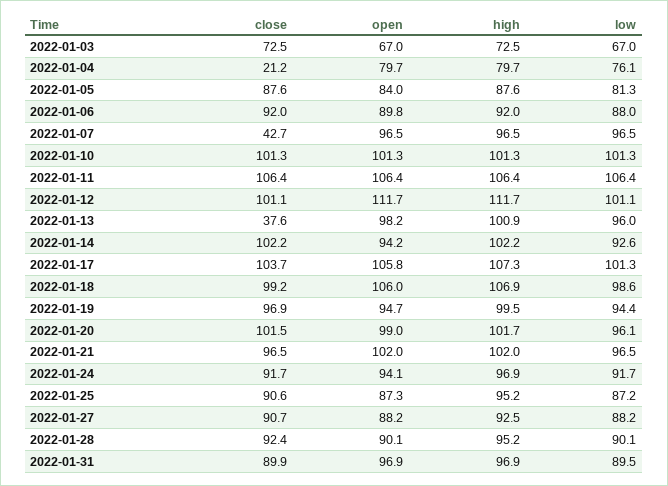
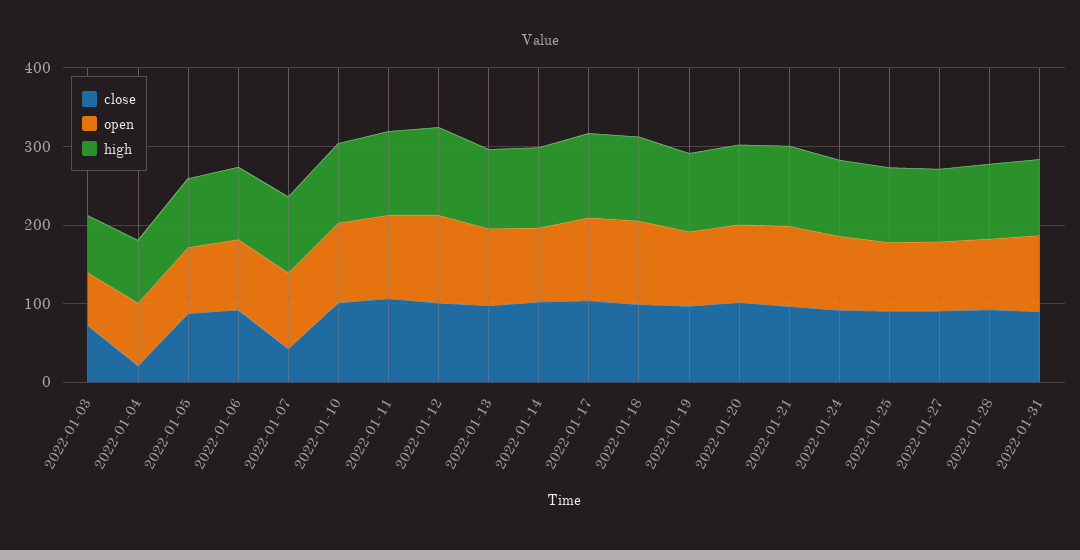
low, 2022-01-03: 67 -> none
low, 2022-01-04: 76.1 -> none
low, 2022-01-05: 81.3 -> none
low, 2022-01-06: 88 -> none
low, 2022-01-07: 96.5 -> none
low, 2022-01-10: 101.3 -> none
low, 2022-01-11: 106.4 -> none
low, 2022-01-12: 101.1 -> none
close, 2022-01-13: 37.6 -> 100
low, 2022-01-13: 96 -> none
low, 2022-01-14: 92.6 -> none
low, 2022-01-17: 101.3 -> none
low, 2022-01-18: 98.6 -> none
low, 2022-01-19: 94.4 -> none
low, 2022-01-20: 96.1 -> none
low, 2022-01-21: 96.5 -> none
low, 2022-01-24: 91.7 -> none
low, 2022-01-25: 87.2 -> none
low, 2022-01-27: 88.2 -> none
low, 2022-01-28: 90.1 -> none
low, 2022-01-31: 89.5 -> none

